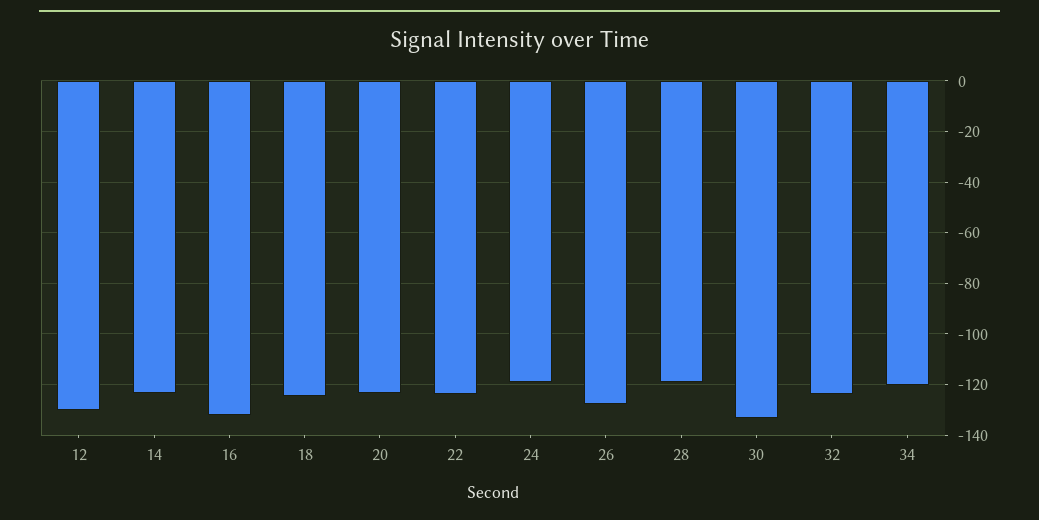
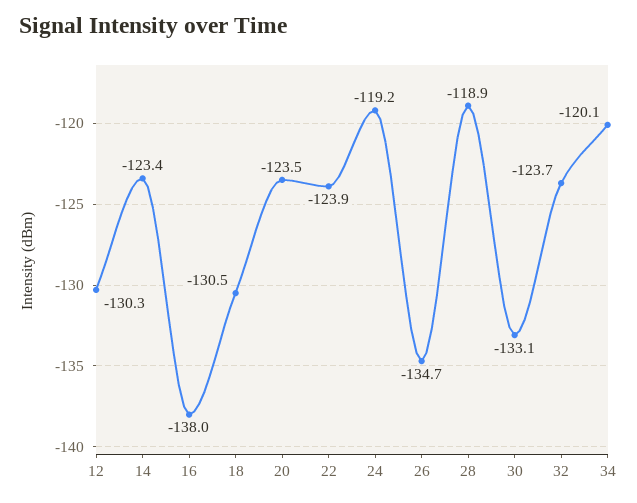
16: -132.5 -> -138
18: -125 -> -130.5
26: -127.5 -> -134.7

